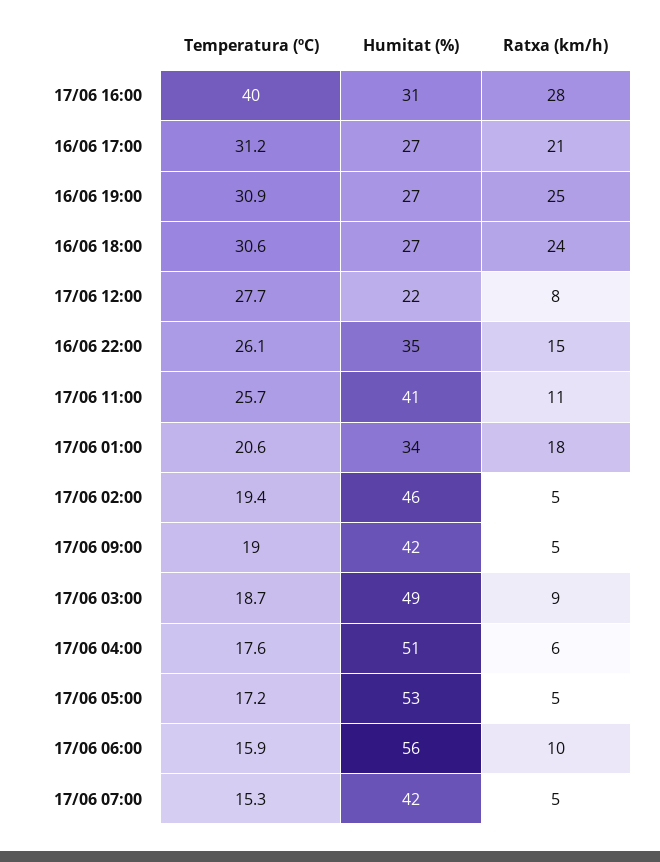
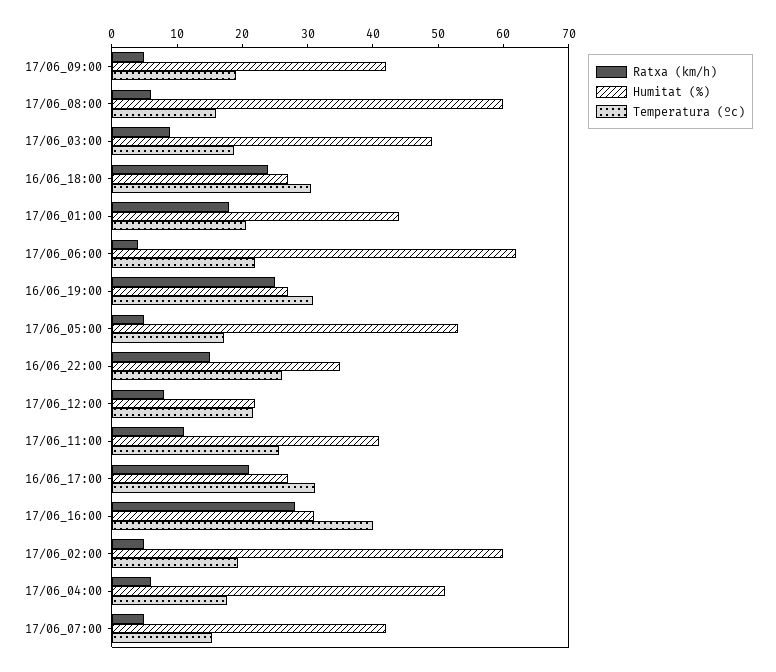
Temperatura (ºC), 17/06 12:00: 27.7 -> 22
Humitat (%), 17/06 01:00: 34 -> 44
Humitat (%), 17/06 02:00: 46 -> 60
Temperatura (ºC), 17/06 06:00: 15.9 -> 22
Humitat (%), 17/06 06:00: 56 -> 62
Ratxa (km/h), 17/06 06:00: 10 -> 4
Ratxa (km/h), 17/06_08:00: none -> 6
Humitat (%), 17/06_08:00: none -> 60
Temperatura (ºC), 17/06_08:00: none -> 16

